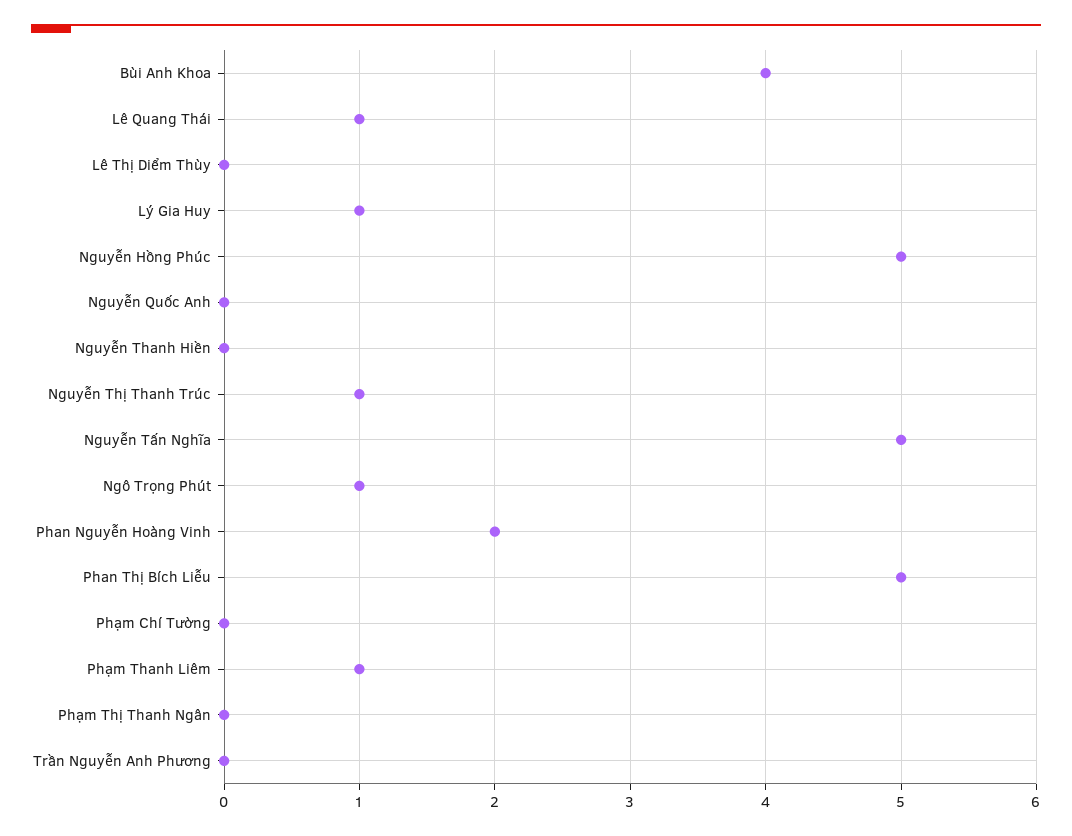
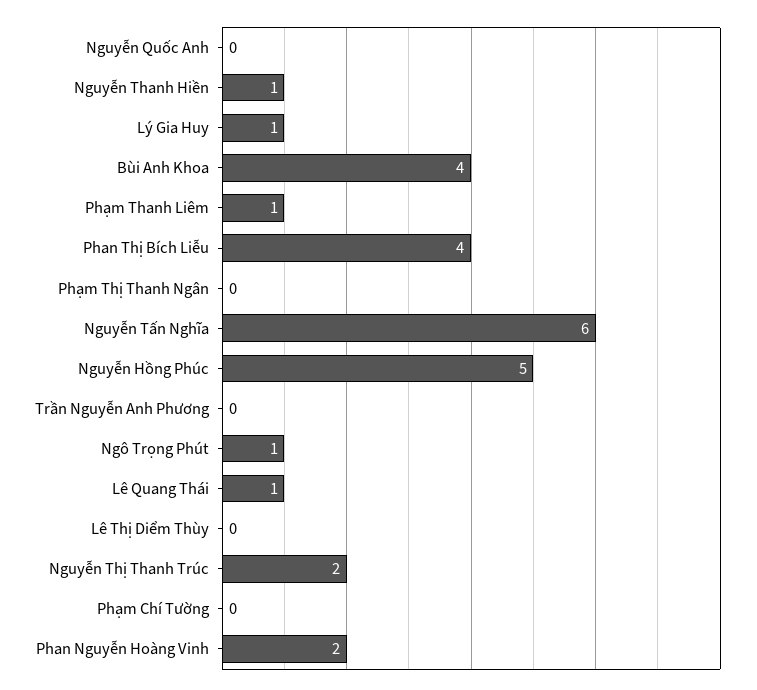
Nguyễn Thanh Hiền: 0 -> 1
Nguyễn Thị Thanh Trúc: 1 -> 2
Nguyễn Tấn Nghĩa: 5 -> 6
Phan Thị Bích Liễu: 5 -> 4

